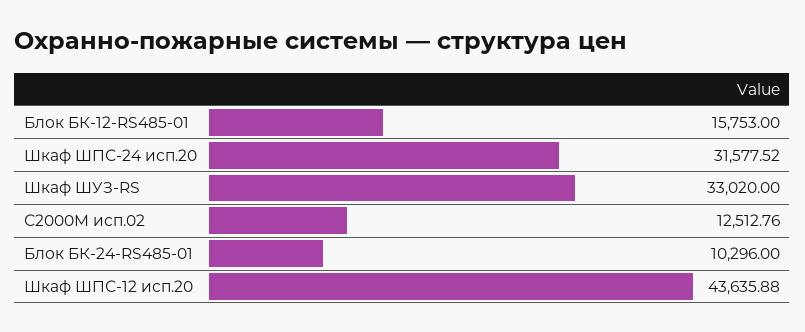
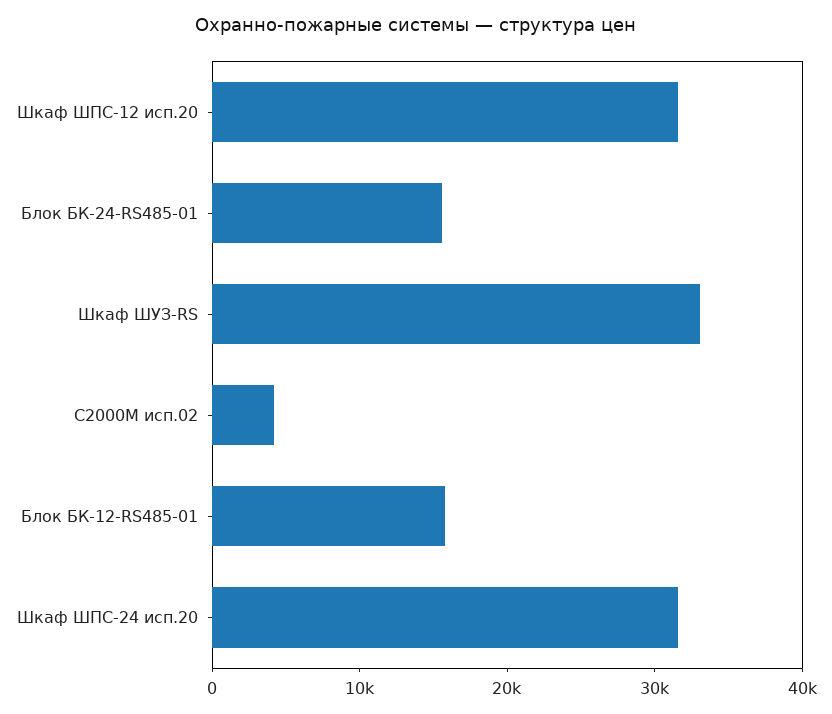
С2000М исп.02: 12512.76 -> 4000
Блок БК-24-RS485-01: 10296 -> 16000
Шкаф ШПС-12 исп.20: 43635.88 -> 32000

